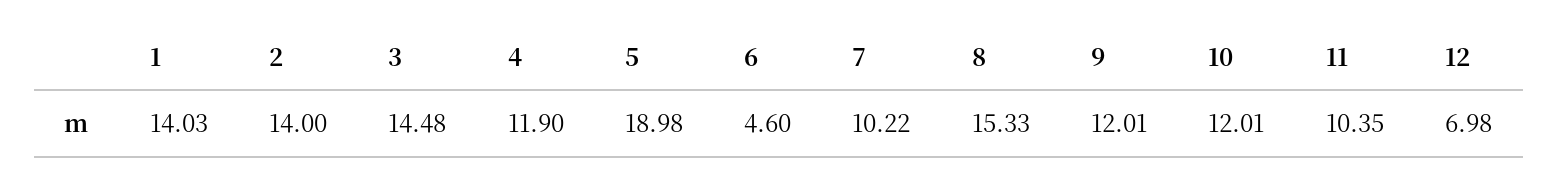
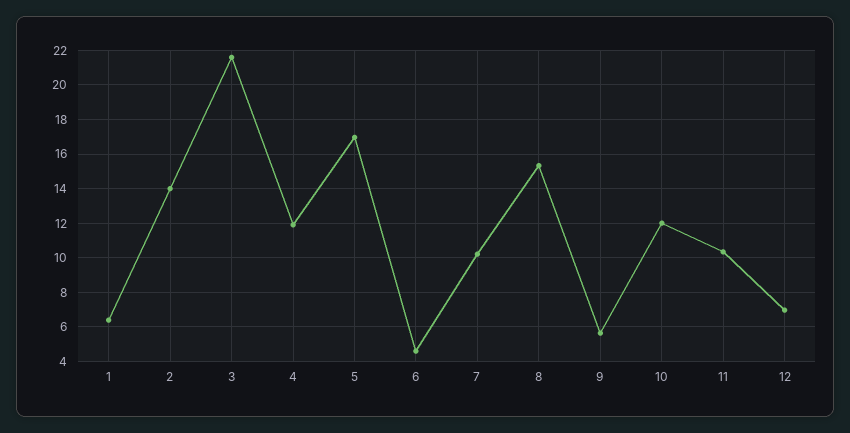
1: 14.03 -> 6.5
3: 14.48 -> 21.5
5: 18.98 -> 17
9: 12.01 -> 5.5

